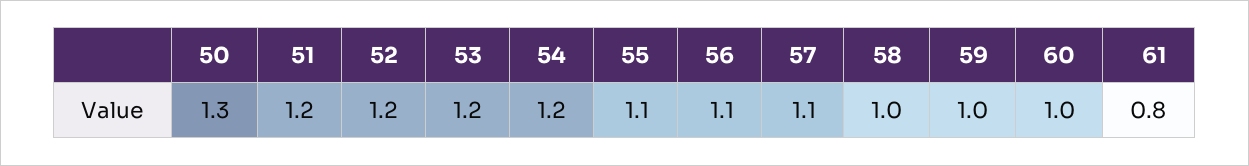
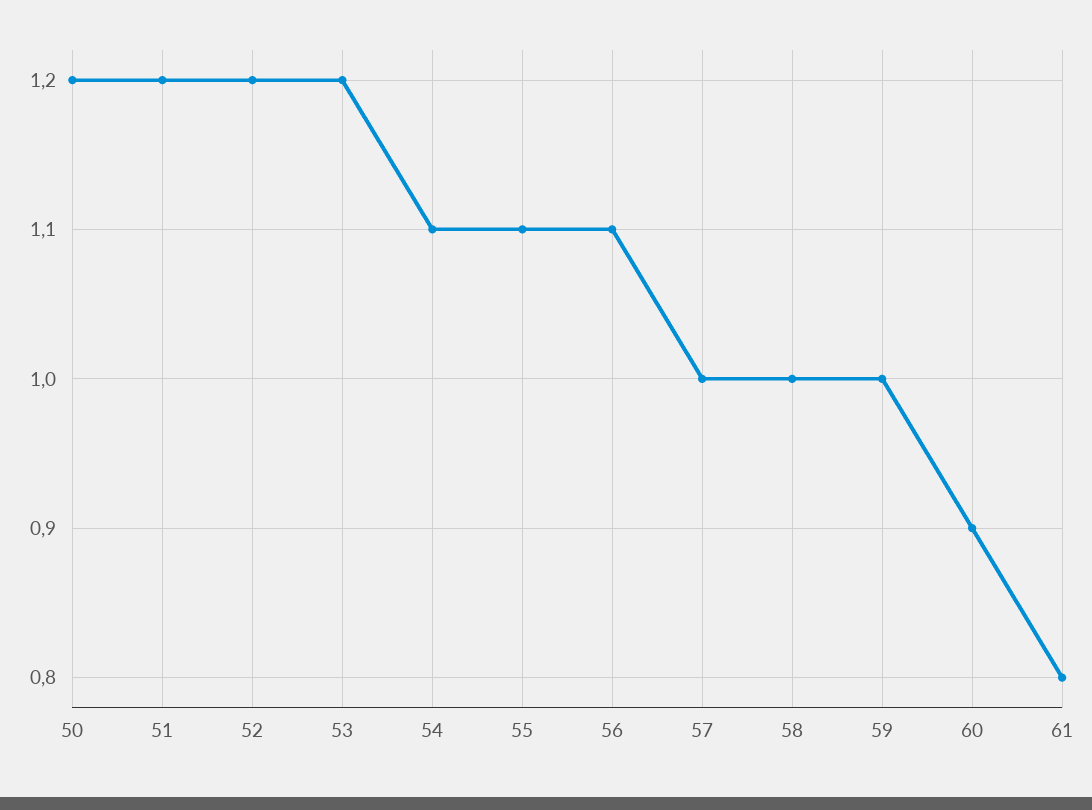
50: 1.3 -> 1.2
54: 1.2 -> 1.1
57: 1.1 -> 1
60: 1 -> 0.9

